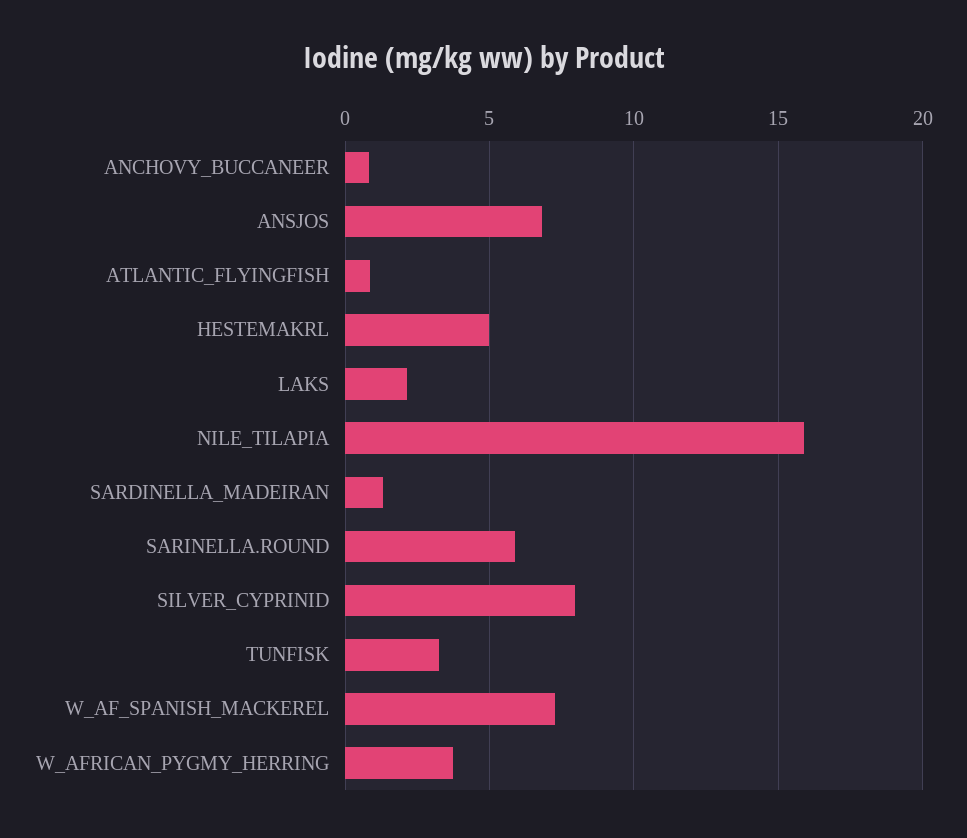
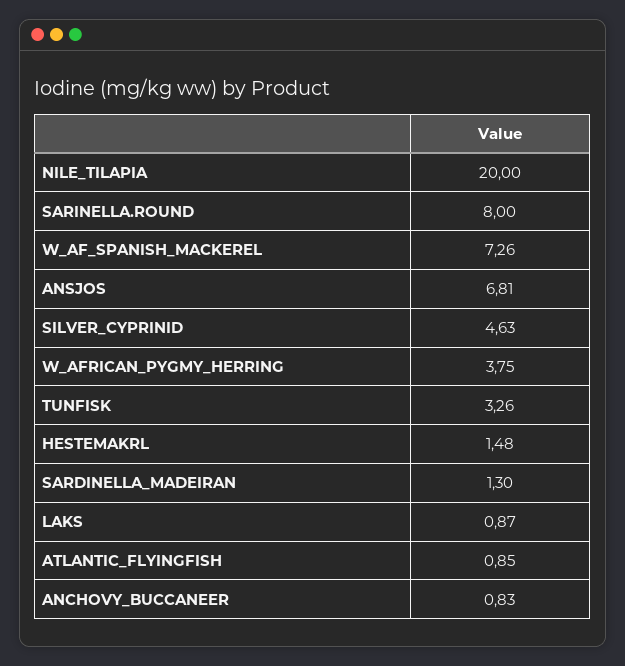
HESTEMAKRL: 5 -> 1.48
LAKS: 2 -> 0.87
NILE_TILAPIA: 16 -> 20
SARINELLA.ROUND: 6 -> 8
SILVER_CYPRINID: 8 -> 4.63

